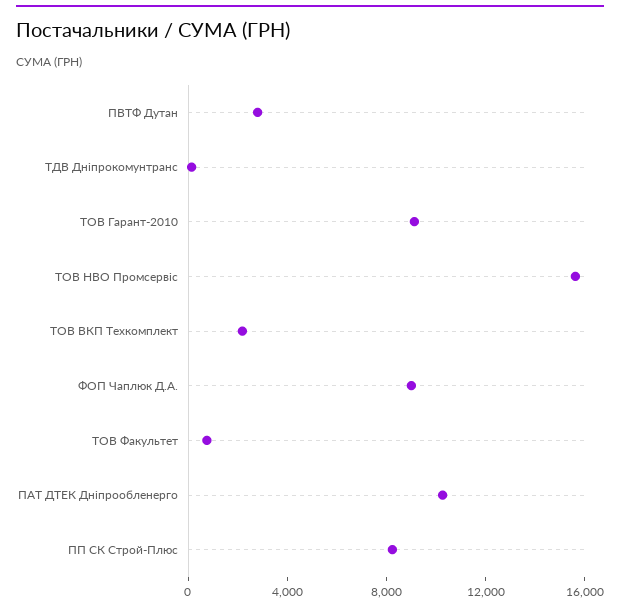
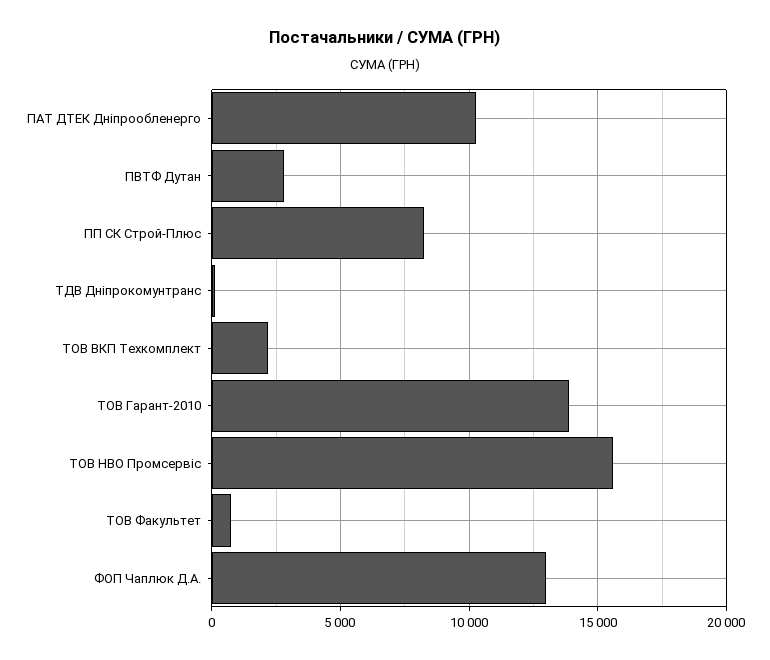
ТОВ Гарант-2010: 9000 -> 14000
ФОП Чаплюк Д.А.: 9000 -> 13000

